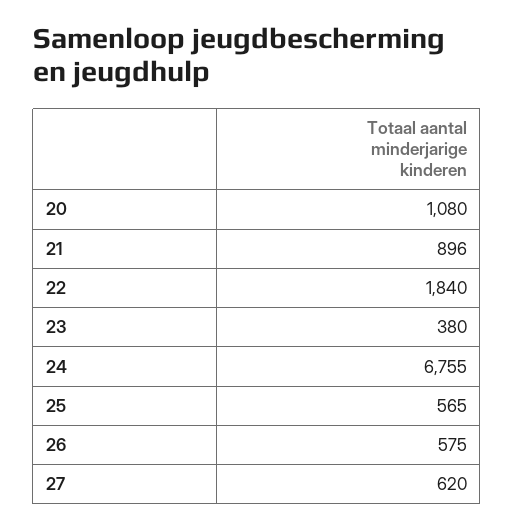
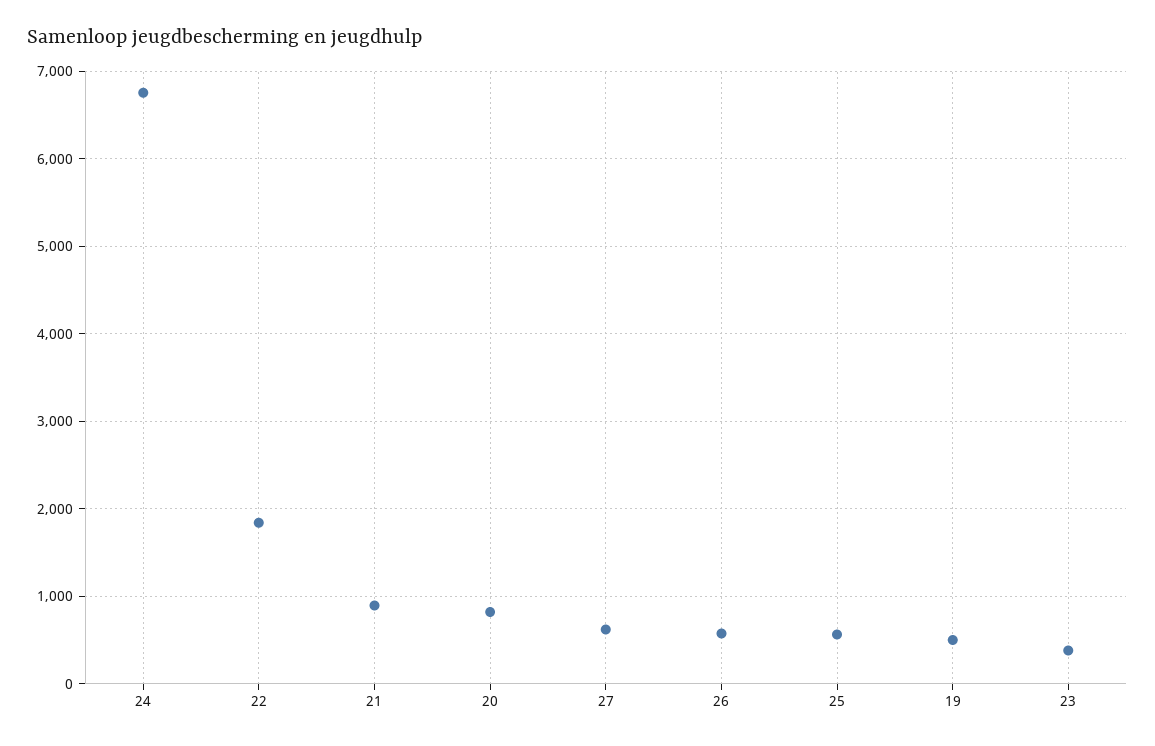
20: 1080 -> 800
19: none -> 500

